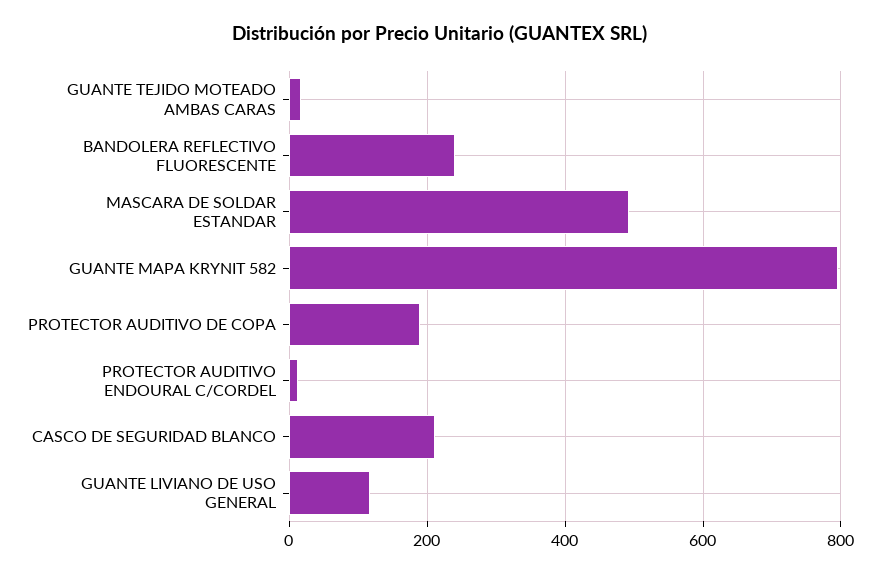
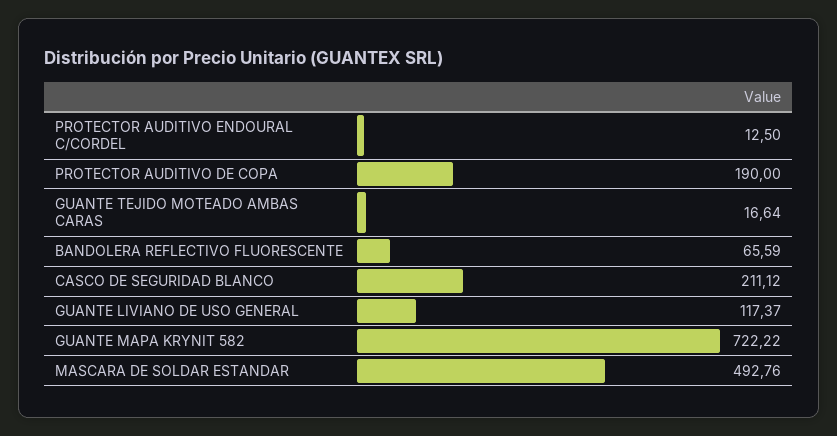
BANDOLERA REFLECTIVO FLUORESCENTE: 240 -> 65.59
GUANTE MAPA KRYNIT 582: 800 -> 722.22

